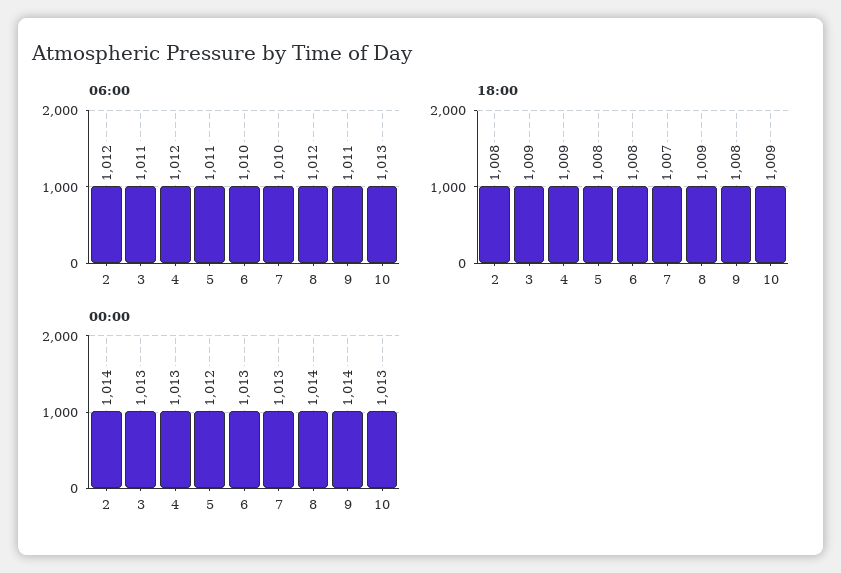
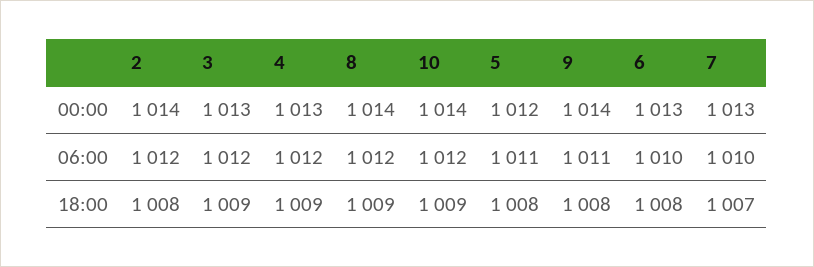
06:00, 3: 1011 -> 1012
06:00, 10: 1013 -> 1012
00:00, 10: 1013 -> 1014

